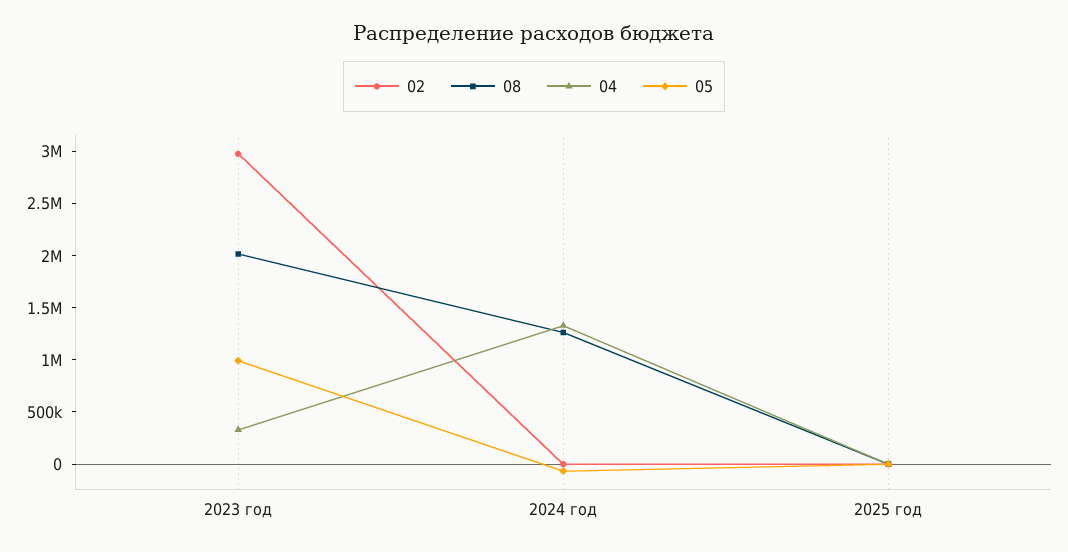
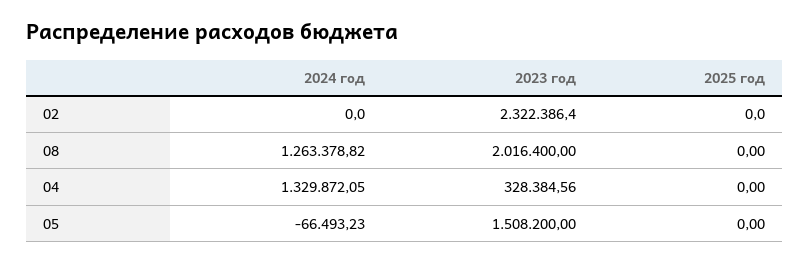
02, 2023 год: 3000000 -> 2322386.4
05, 2023 год: 1000000 -> 1508200

